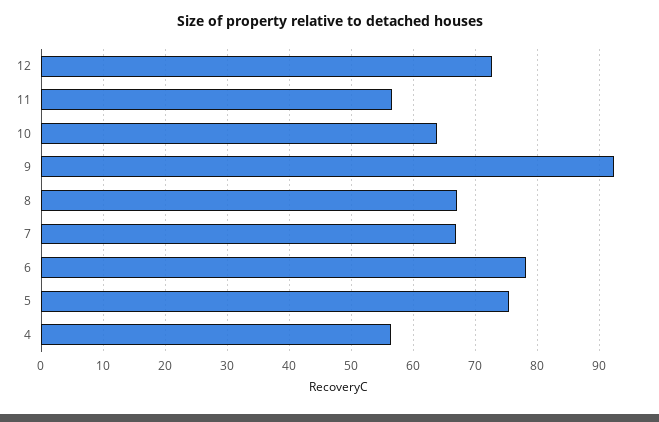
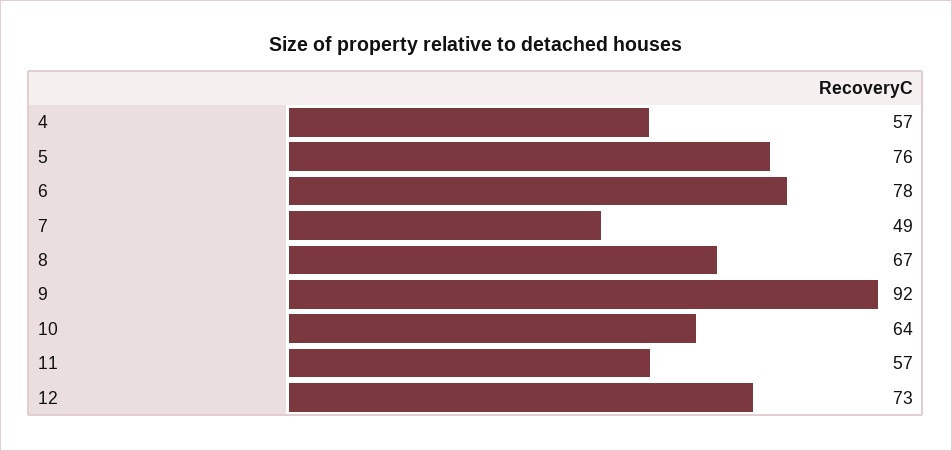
7: 67 -> 49

